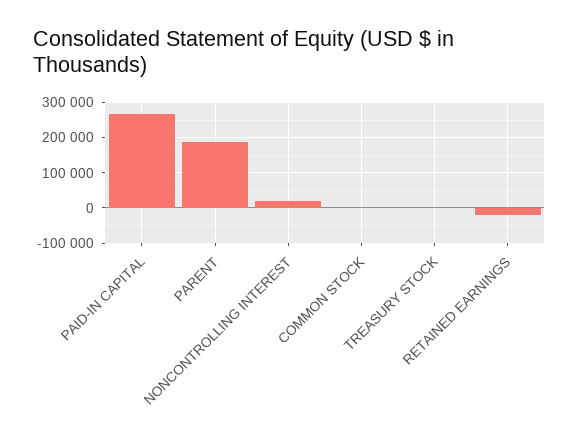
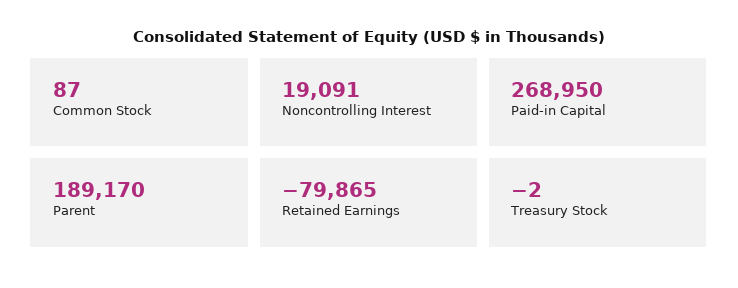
RETAINED EARNINGS: -20000 -> -79865

